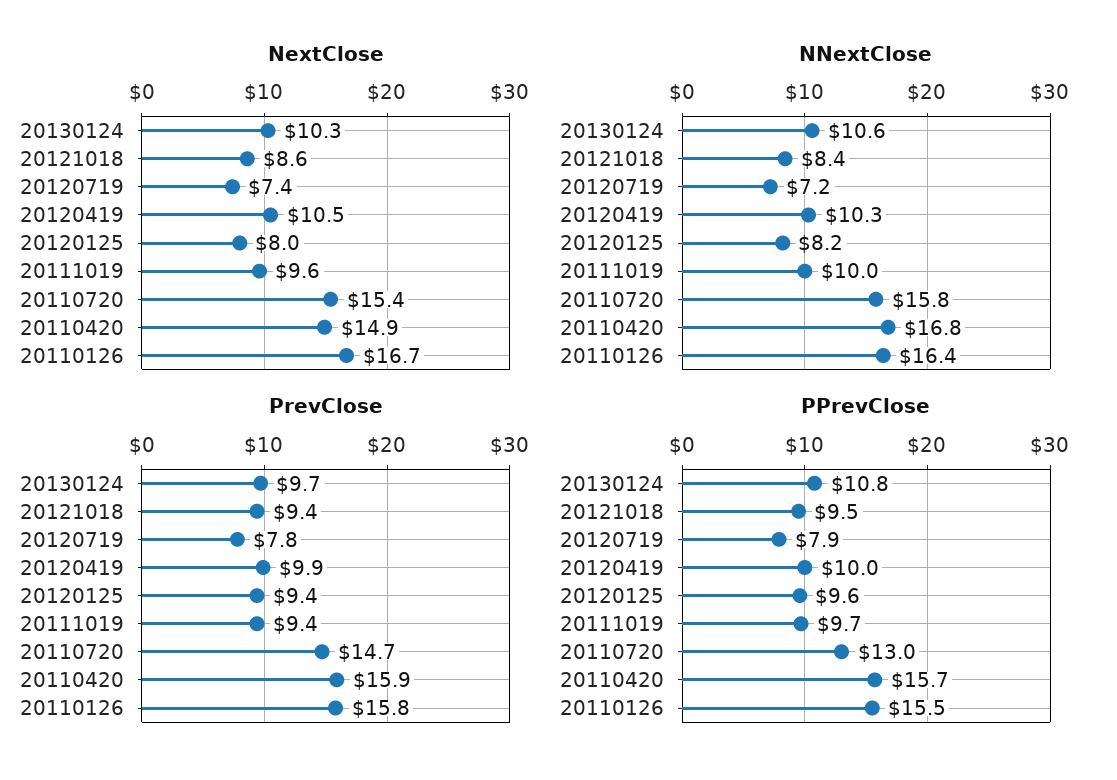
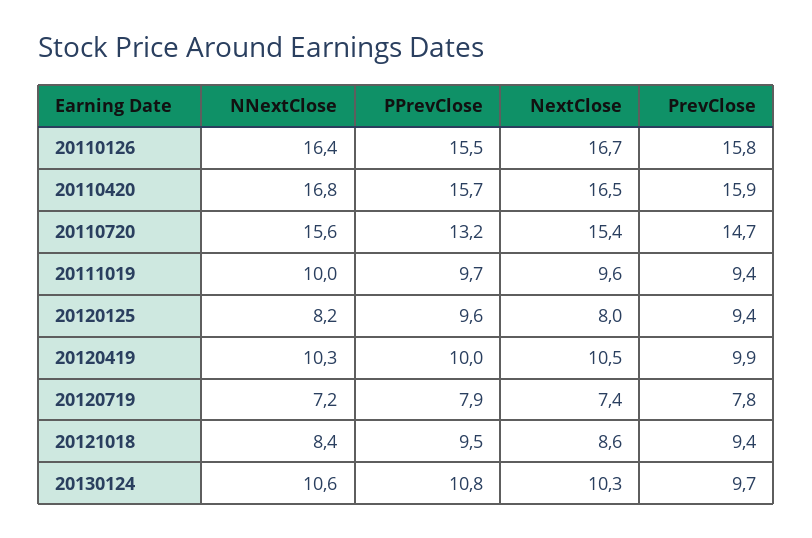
NextClose, 20110420: 14.9 -> 16.5
NNextClose, 20110720: 15.8 -> 15.6
PPrevClose, 20110720: 13 -> 13.2

